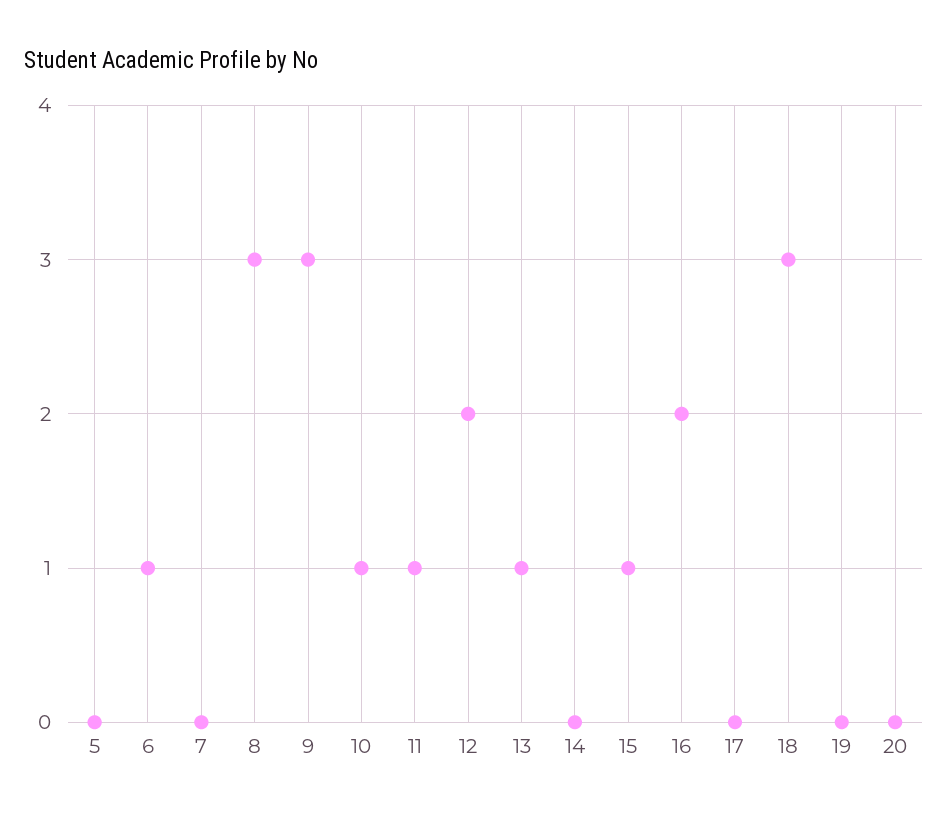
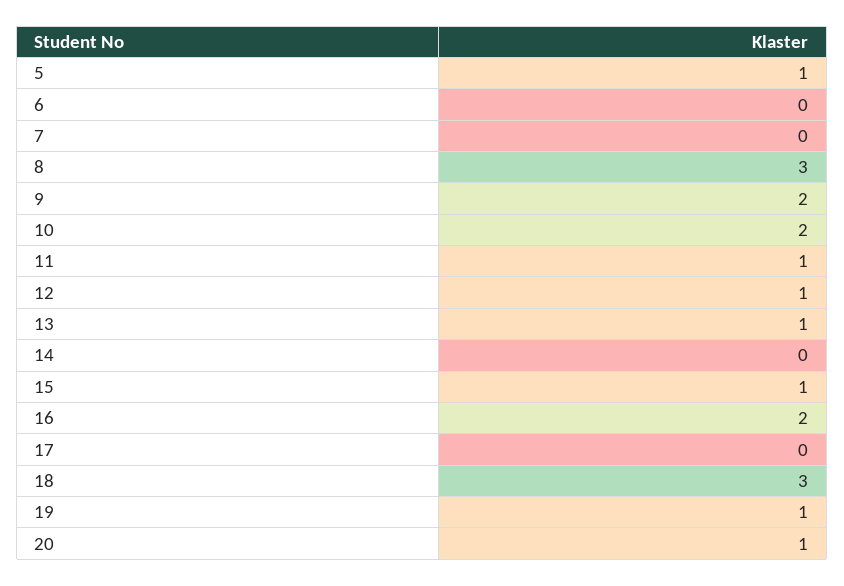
5: 0 -> 1
6: 1 -> 0
9: 3 -> 2
10: 1 -> 2
12: 2 -> 1
19: 0 -> 1
20: 0 -> 1

